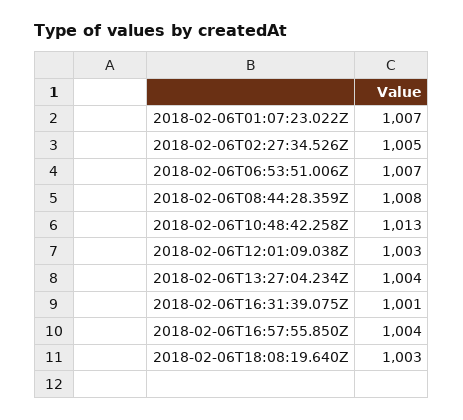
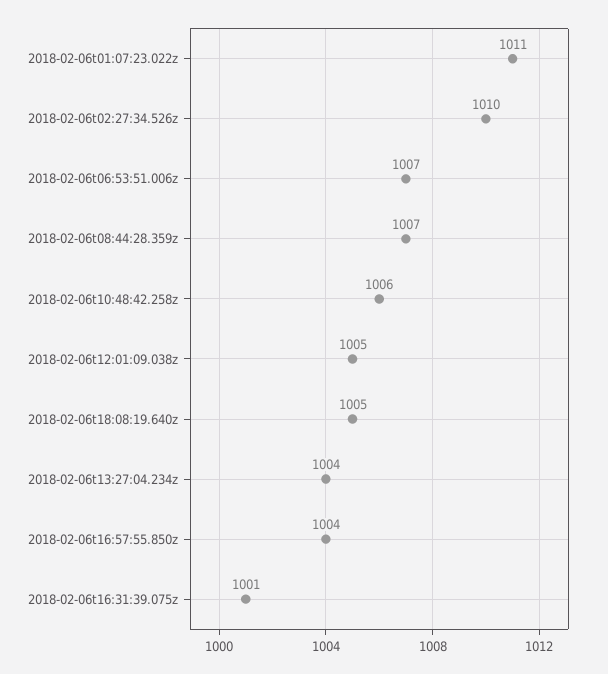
2018-02-06T01:07:23.022Z: 1007 -> 1011
2018-02-06T02:27:34.526Z: 1005 -> 1010
2018-02-06T08:44:28.359Z: 1008 -> 1007
2018-02-06T10:48:42.258Z: 1013 -> 1006
2018-02-06T12:01:09.038Z: 1003 -> 1005
2018-02-06T18:08:19.640Z: 1003 -> 1005

